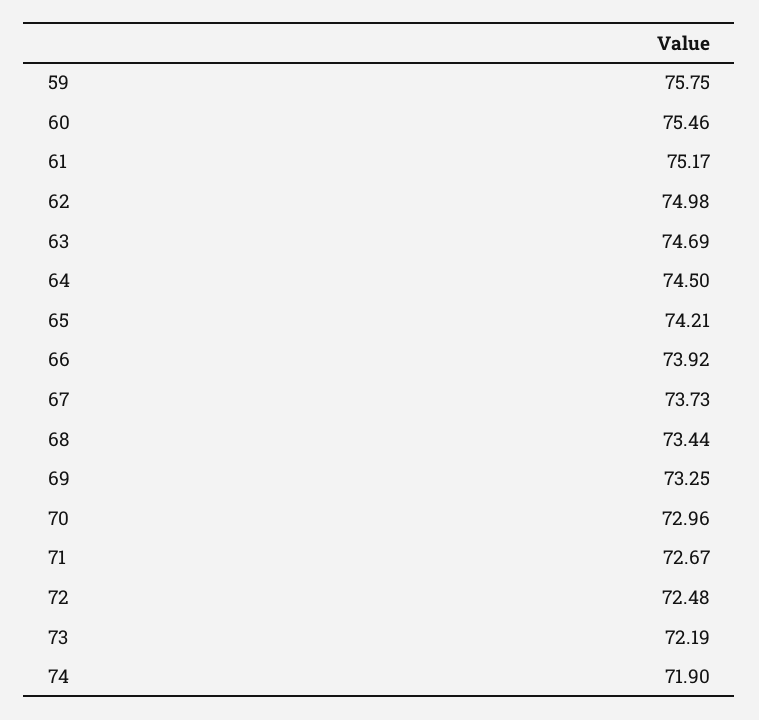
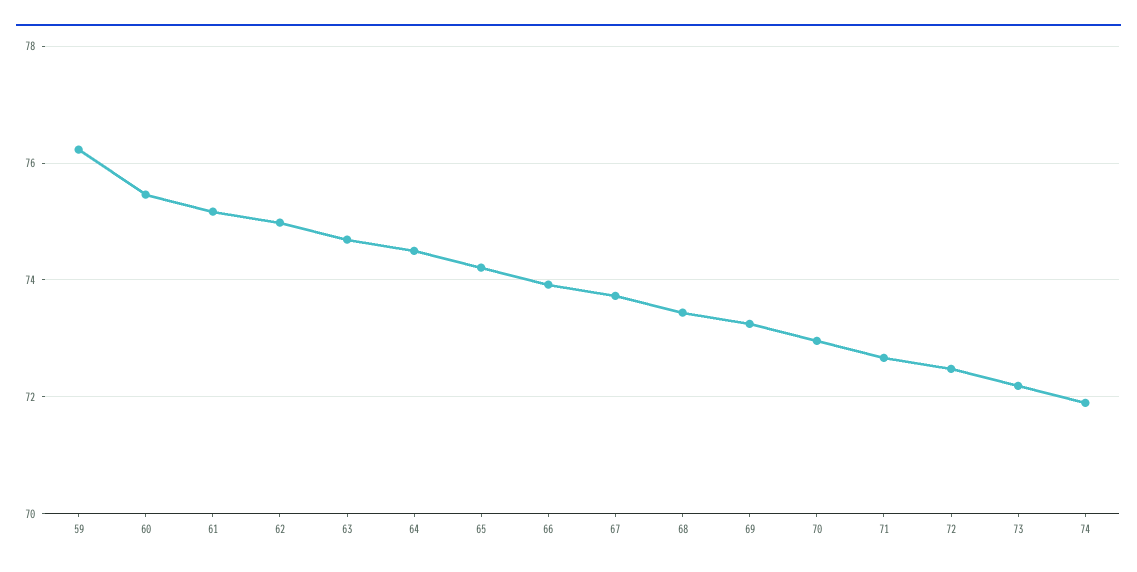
59: 75.75 -> 76.2

